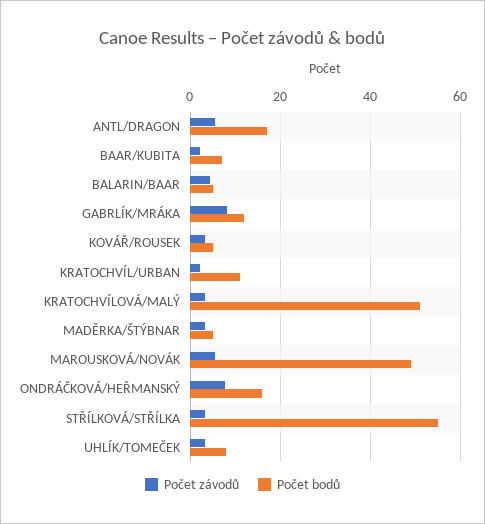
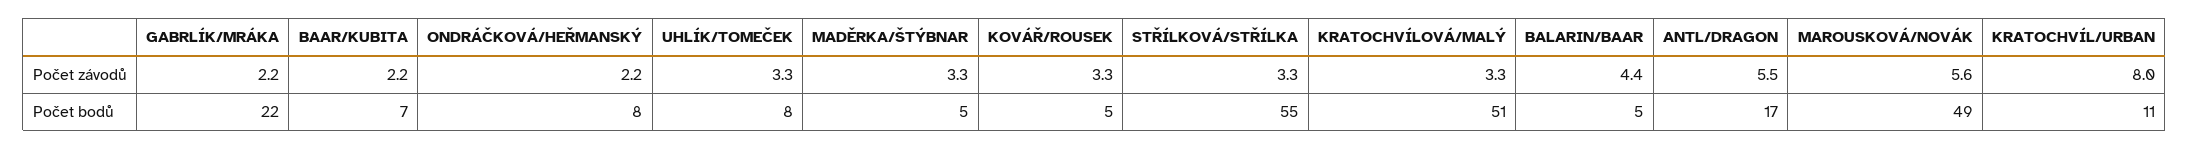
Počet závodů, GABRLÍK/MRÁKA: 8 -> 2.2
Počet bodů, GABRLÍK/MRÁKA: 12 -> 22
Počet závodů, KRATOCHVÍL/URBAN: 2 -> 8
Počet závodů, ONDRÁČKOVÁ/HEŘMANSKÝ: 8 -> 2.2
Počet bodů, ONDRÁČKOVÁ/HEŘMANSKÝ: 16 -> 8

